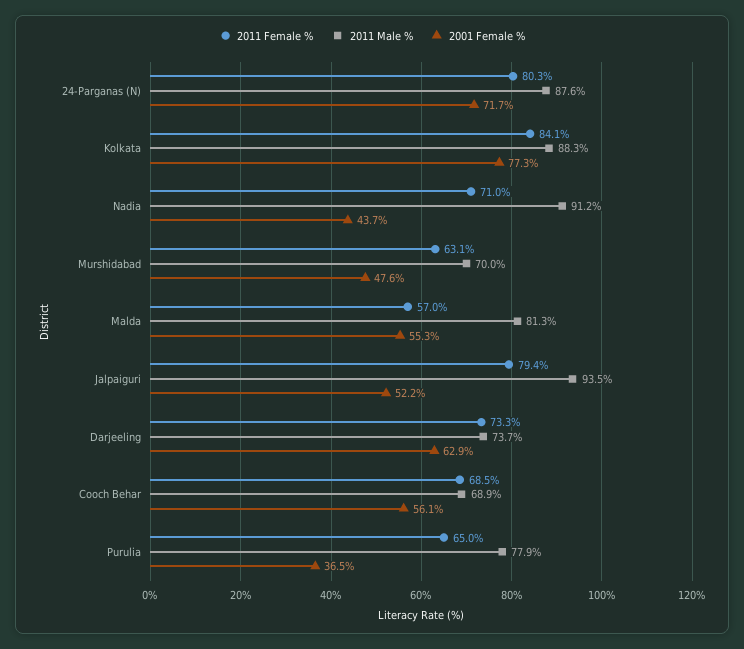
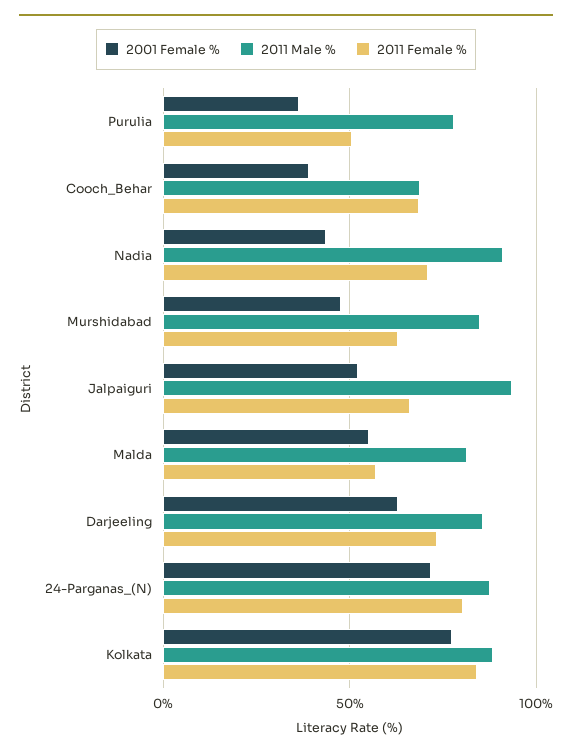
2011 Male %, Murshidabad: 70 -> 85
2011 Female %, Jalpaiguri: 79.4 -> 65
2011 Male %, Darjeeling: 73.7 -> 85
2001 Female %, Cooch Behar: 56.1 -> 40
2011 Female %, Purulia: 65 -> 50

